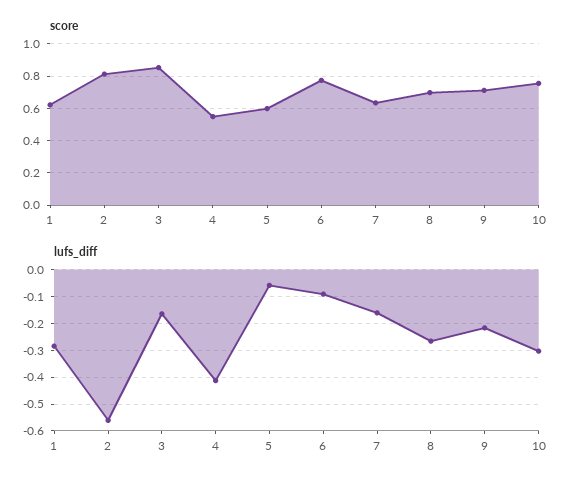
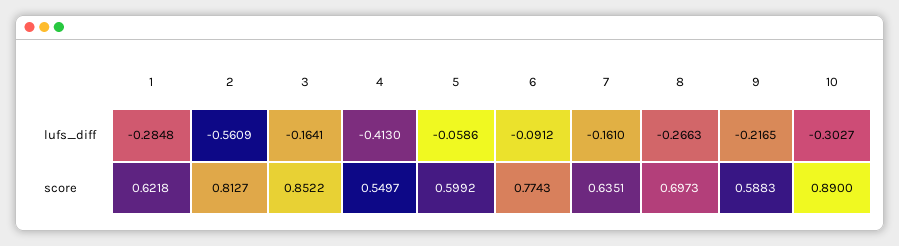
score, 9: 0.7 -> 0.5883
score, 10: 0.75 -> 0.89

